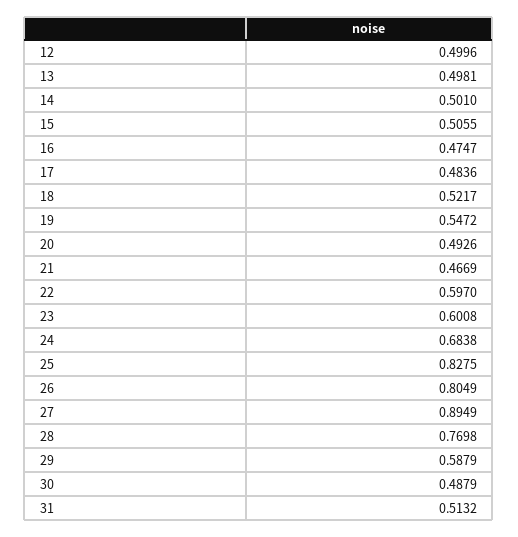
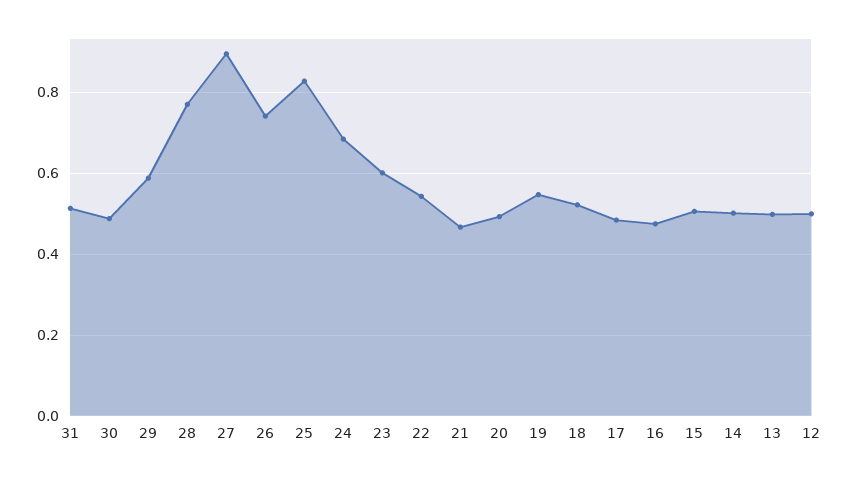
22: 0.597 -> 0.54
26: 0.8049 -> 0.74

